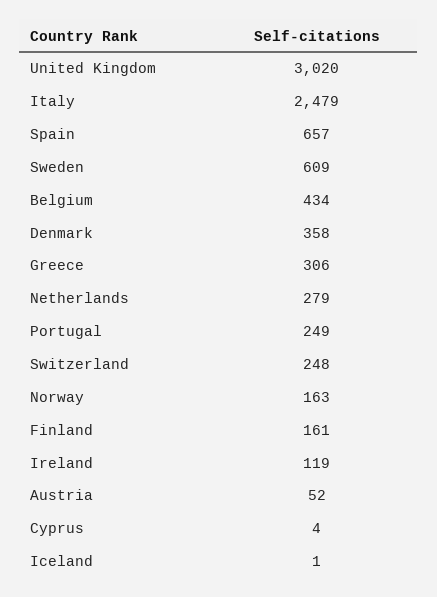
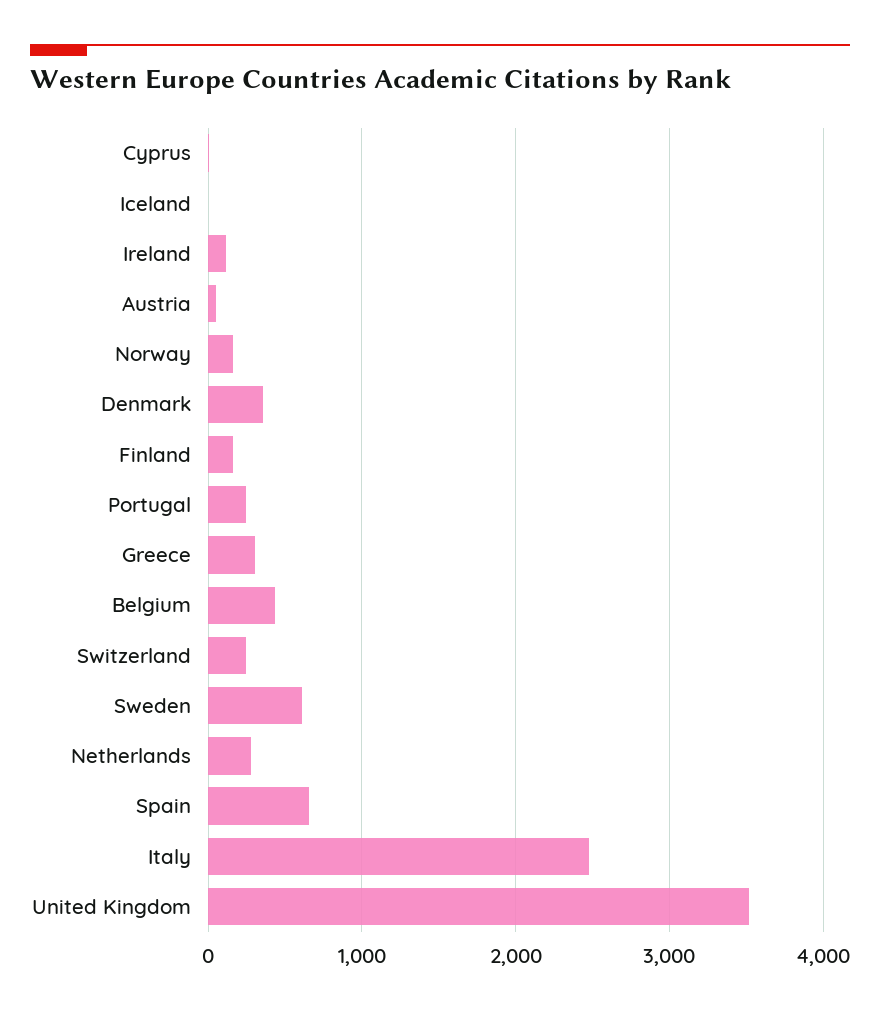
United Kingdom: 3020 -> 3500

